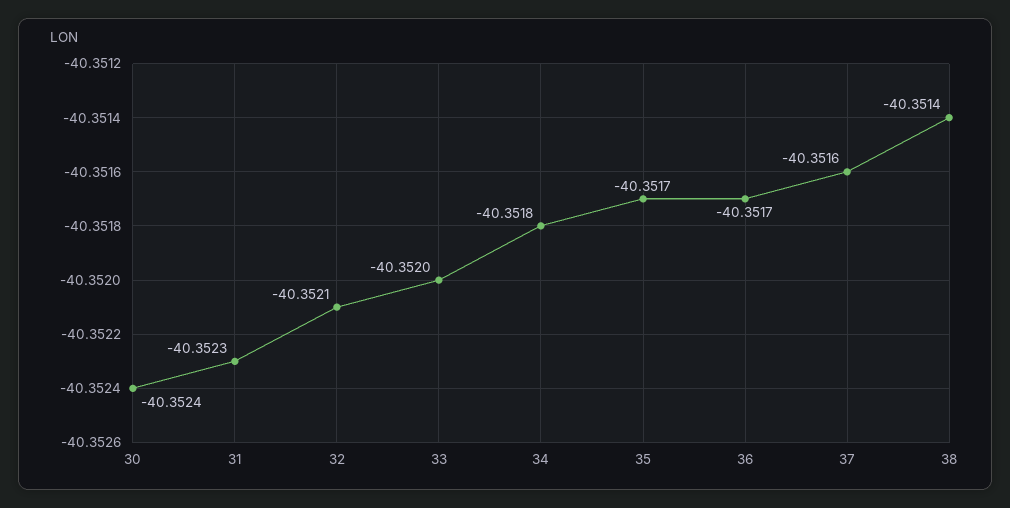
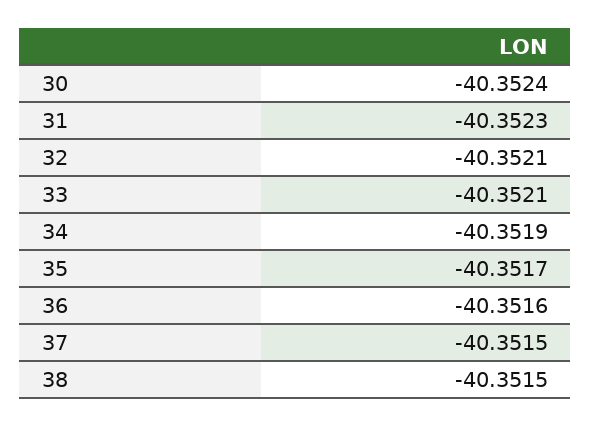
33: -40.352 -> -40.3521
34: -40.3518 -> -40.3519
36: -40.3517 -> -40.3516
37: -40.3516 -> -40.3515
38: -40.3514 -> -40.3515

